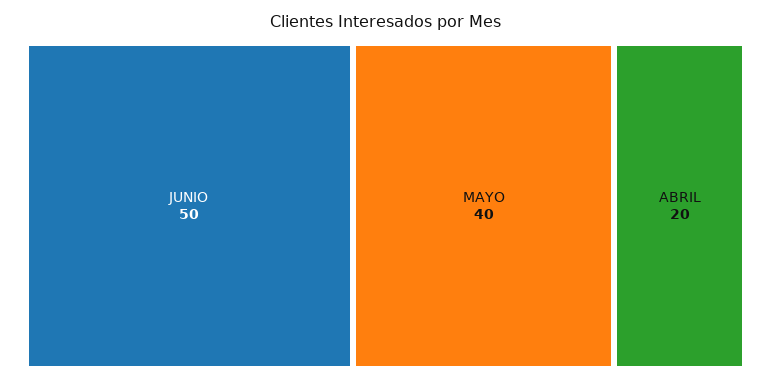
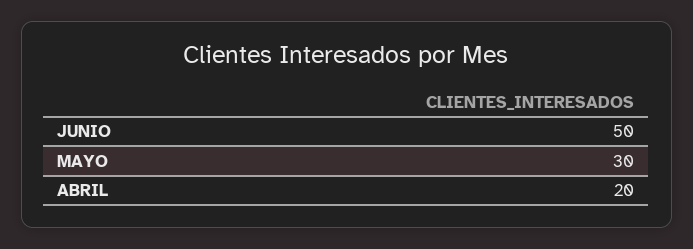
MAYO: 40 -> 30

